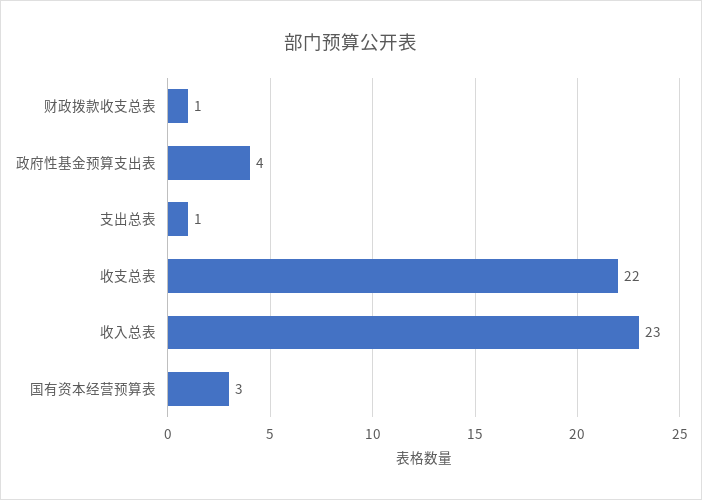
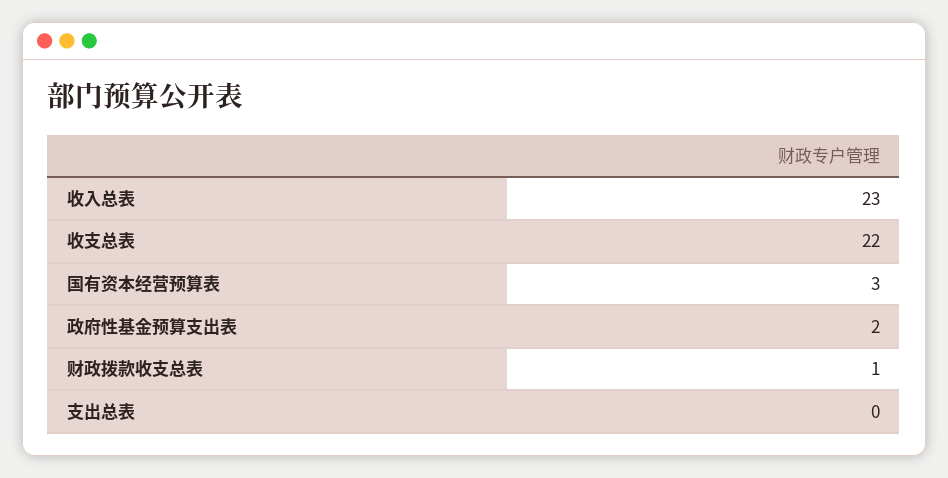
政府性基金预算支出表: 4 -> 2
支出总表: 1 -> 0

